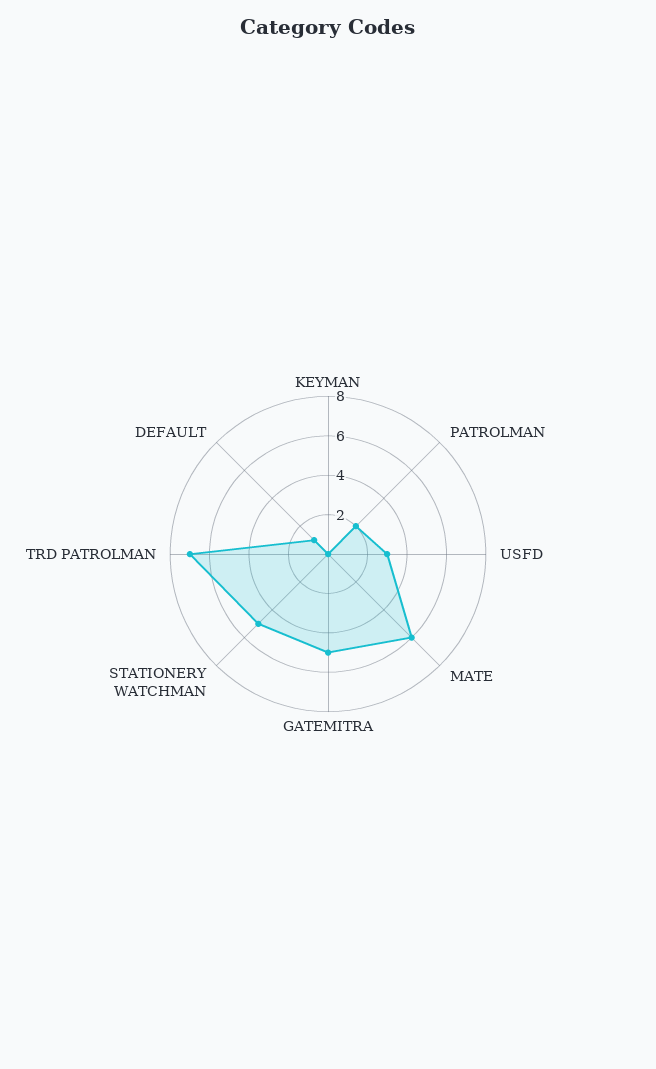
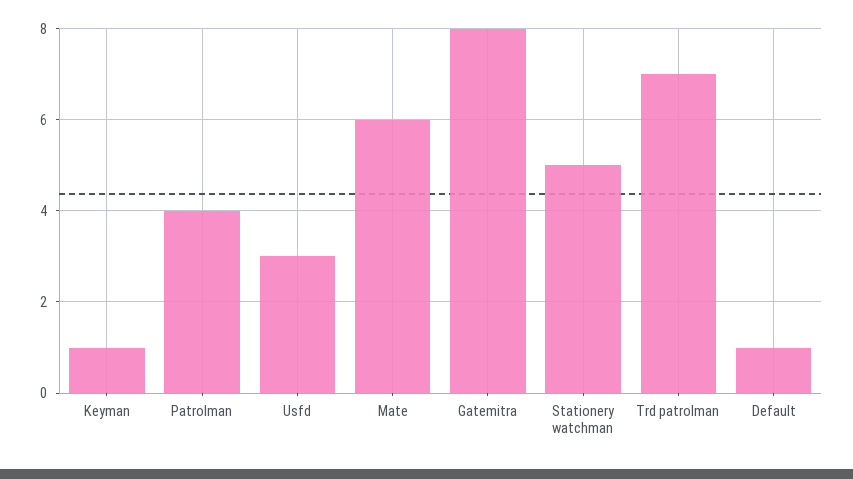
KEYMAN: 0 -> 1
PATROLMAN: 2 -> 4
GATEMITRA: 5 -> 8

